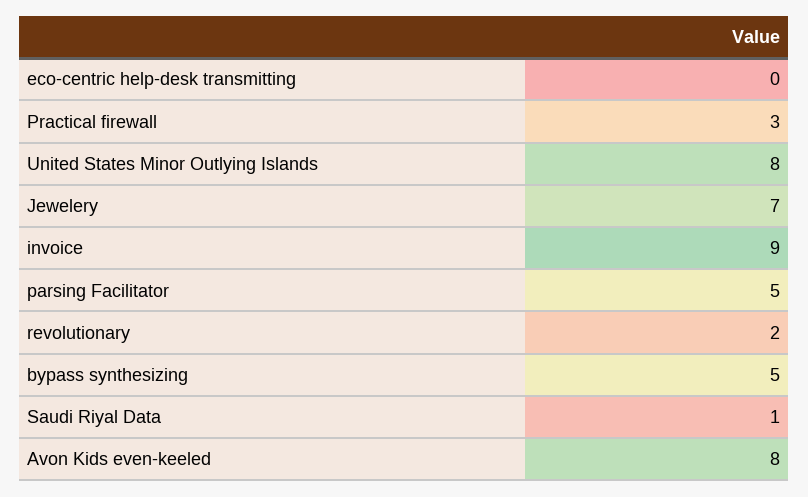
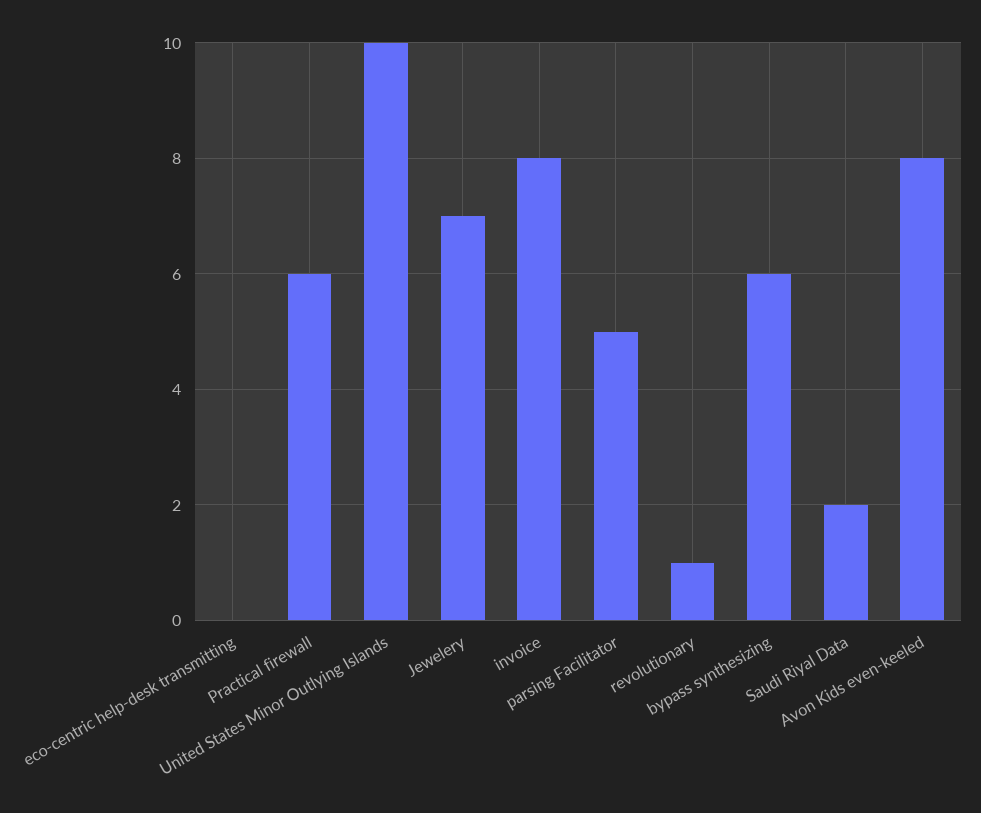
Practical firewall: 3 -> 6
United States Minor Outlying Islands: 8 -> 10
invoice: 9 -> 8
revolutionary: 2 -> 1
bypass synthesizing: 5 -> 6
Saudi Riyal Data: 1 -> 2

